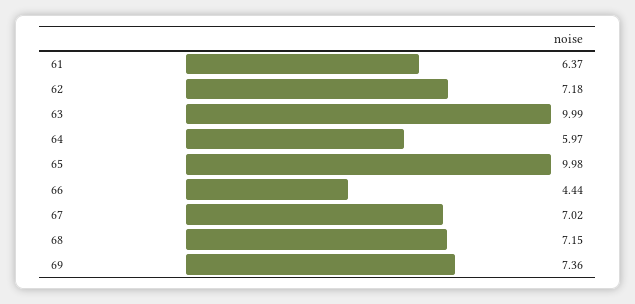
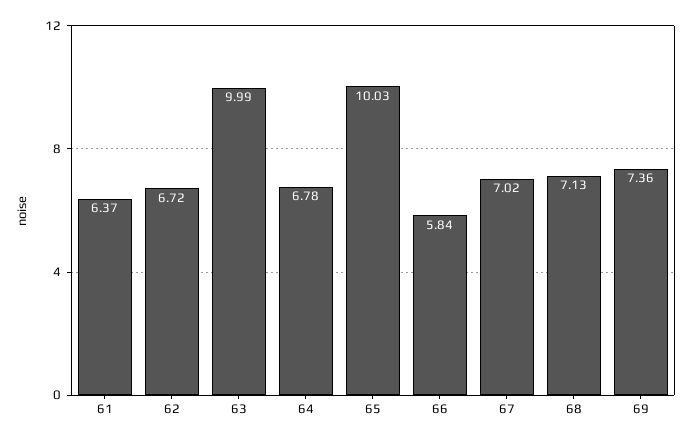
62: 7.18 -> 6.72
64: 5.97 -> 6.78
65: 9.98 -> 10.03
66: 4.44 -> 5.84
68: 7.15 -> 7.13

